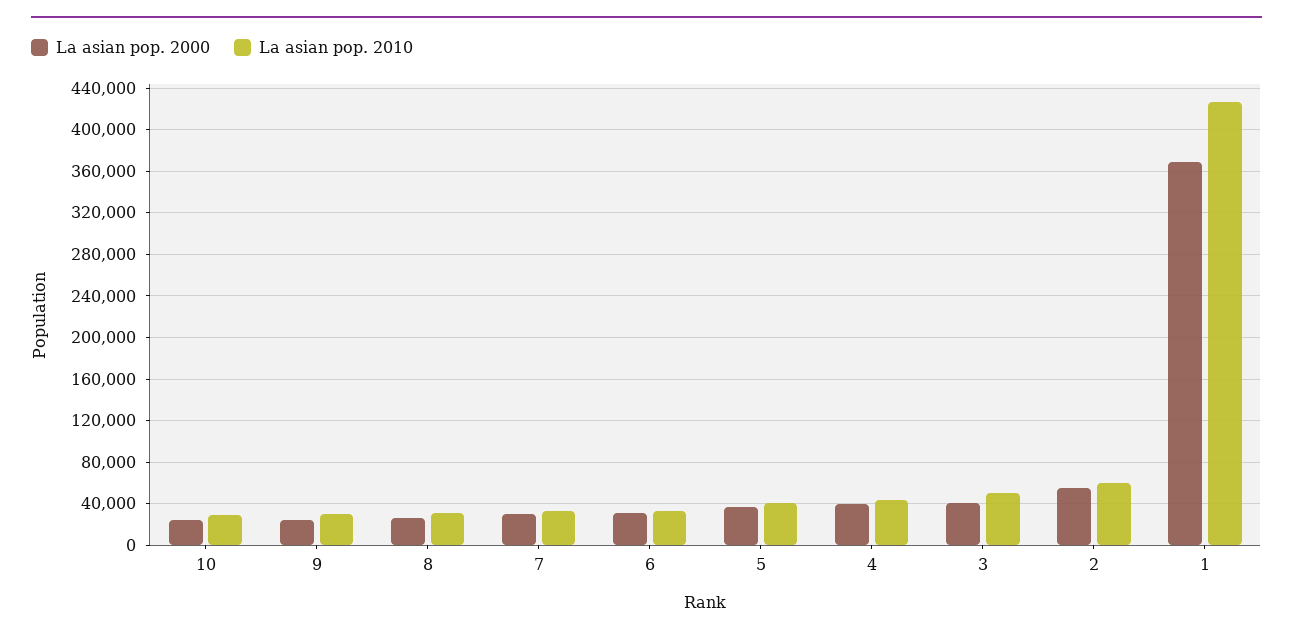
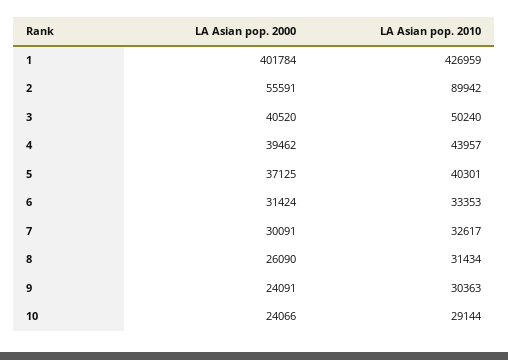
La asian pop. 2010, 2: 60000 -> 89942
La asian pop. 2000, 1: 370000 -> 401784

